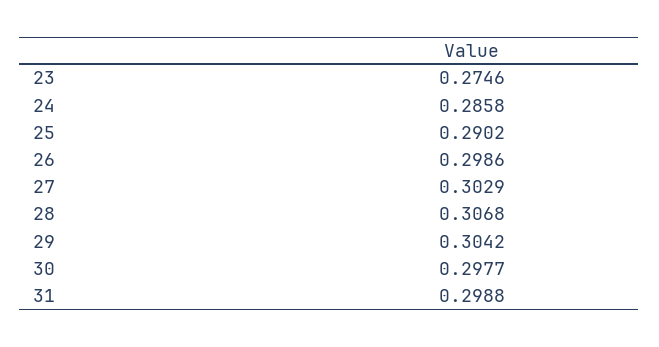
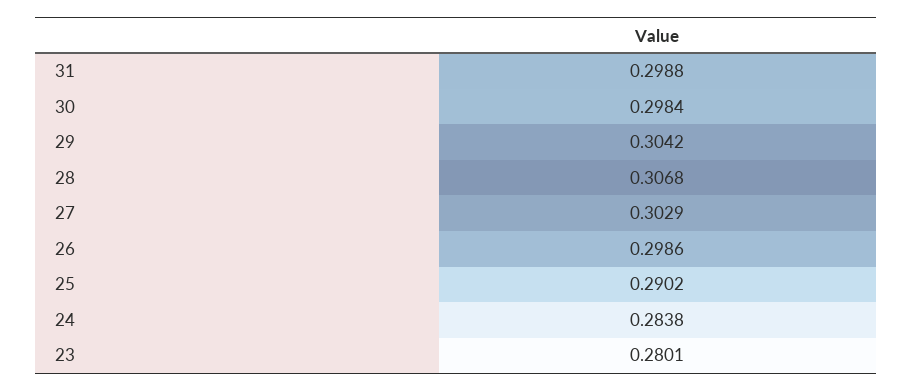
23: 0.2746 -> 0.2801
24: 0.2858 -> 0.2838
30: 0.2977 -> 0.2984

